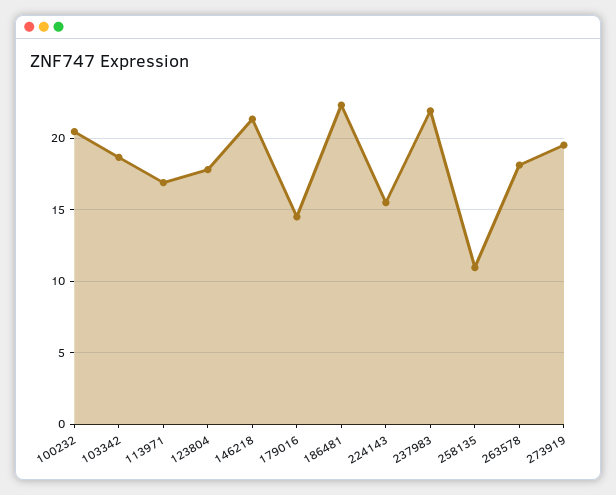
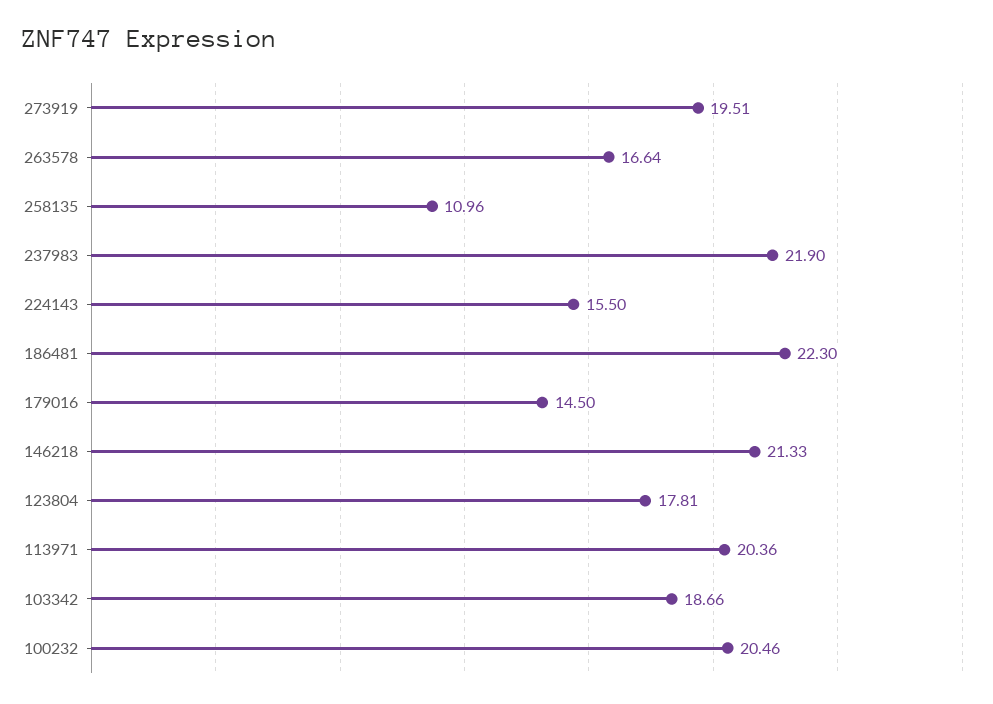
113971: 17 -> 20.36
263578: 18 -> 16.64

